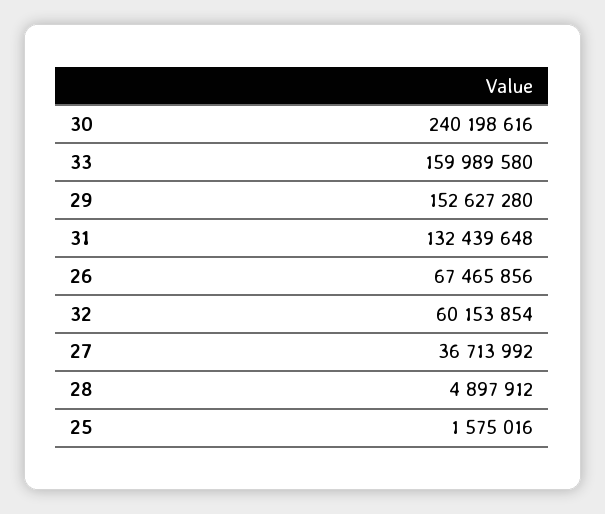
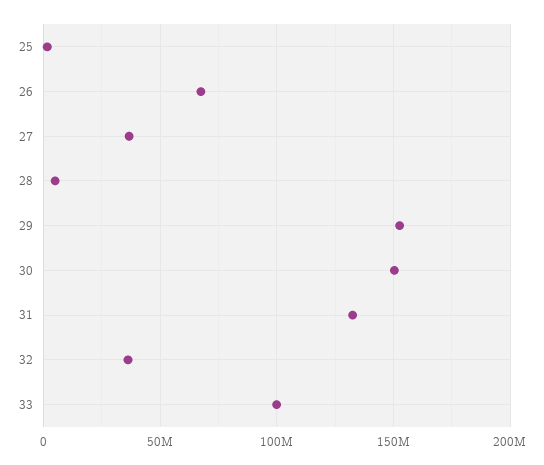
30: 240198616 -> 150000000
33: 159989580 -> 100000000
32: 60153854 -> 35000000

